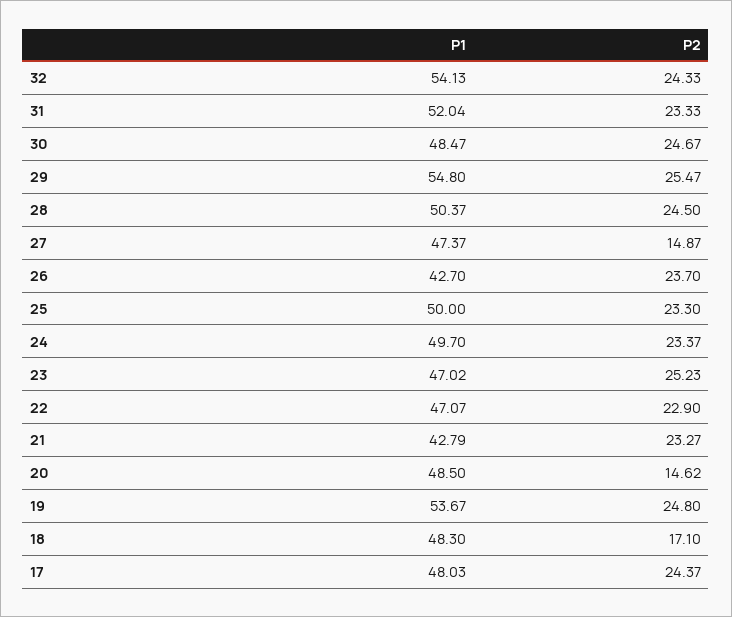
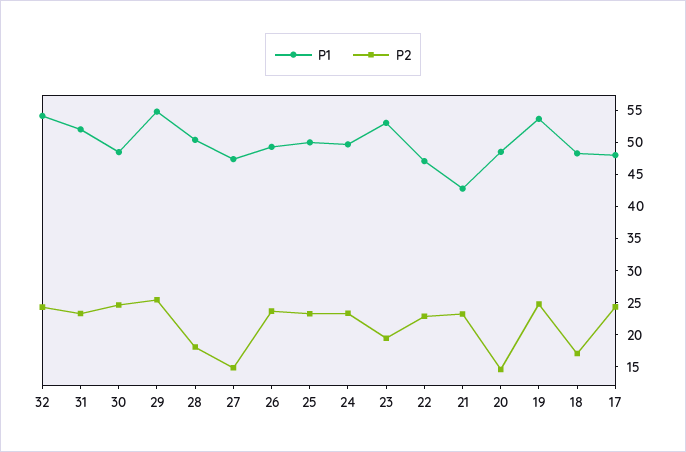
P2, 28: 24.5 -> 17.5
P1, 26: 42.7 -> 50
P1, 23: 47.02 -> 52.5
P2, 23: 25.23 -> 20

